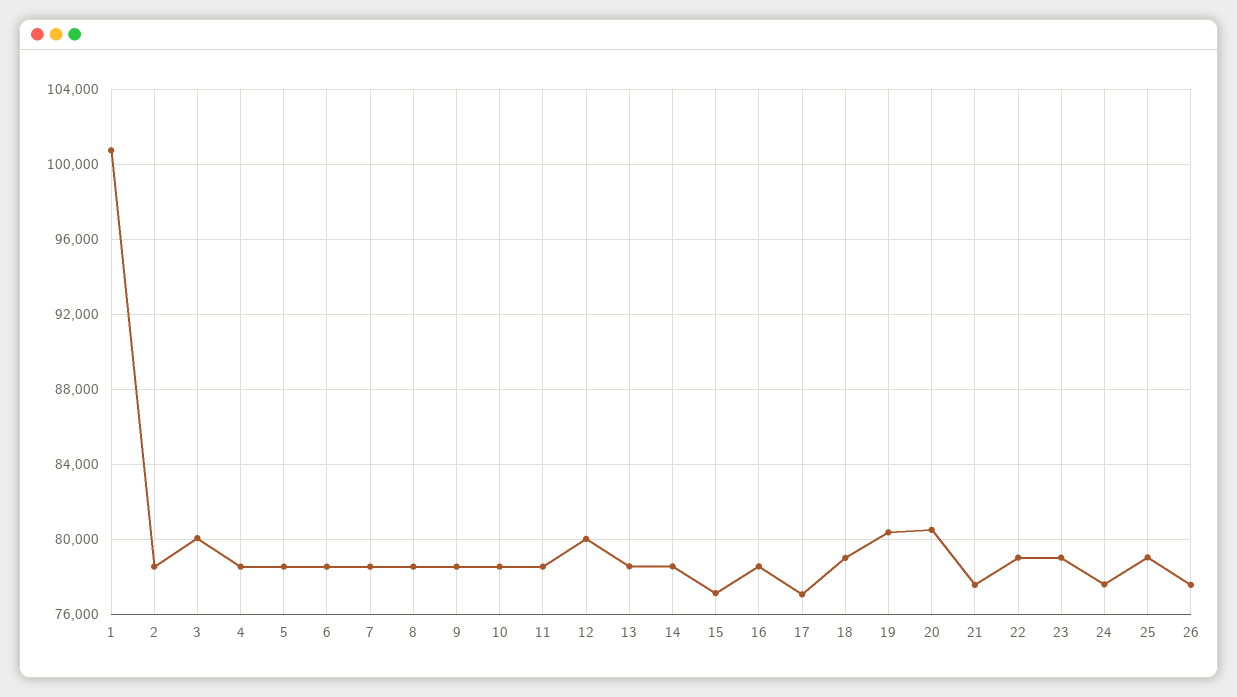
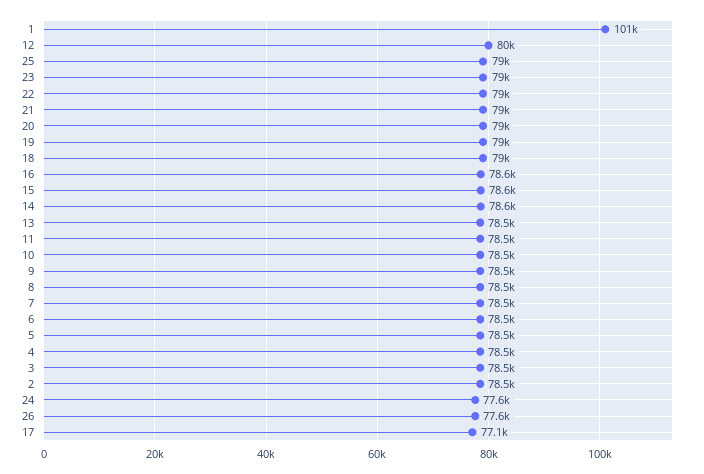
3: 80000 -> 78500
15: 77000 -> 78600
19: 80500 -> 79000
20: 80500 -> 79000
21: 77500 -> 79000

